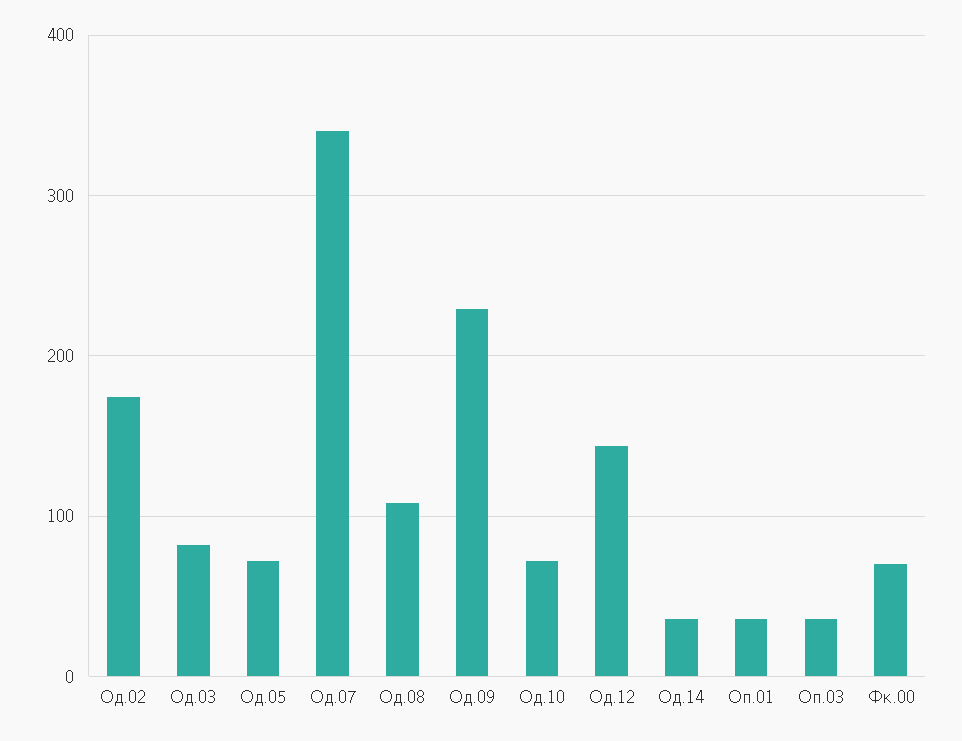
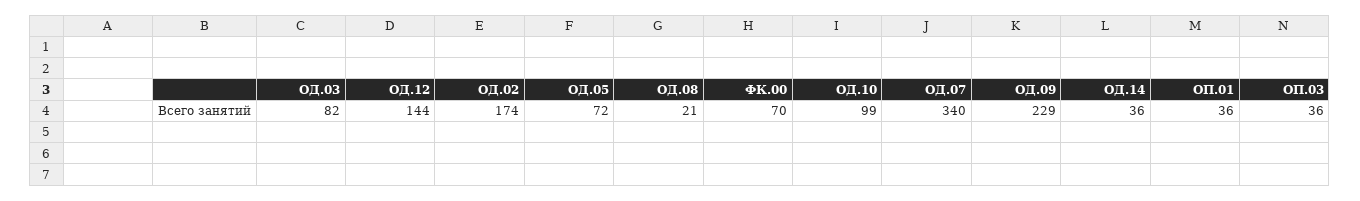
Од.08: 110 -> 21
Од.10: 70 -> 99

